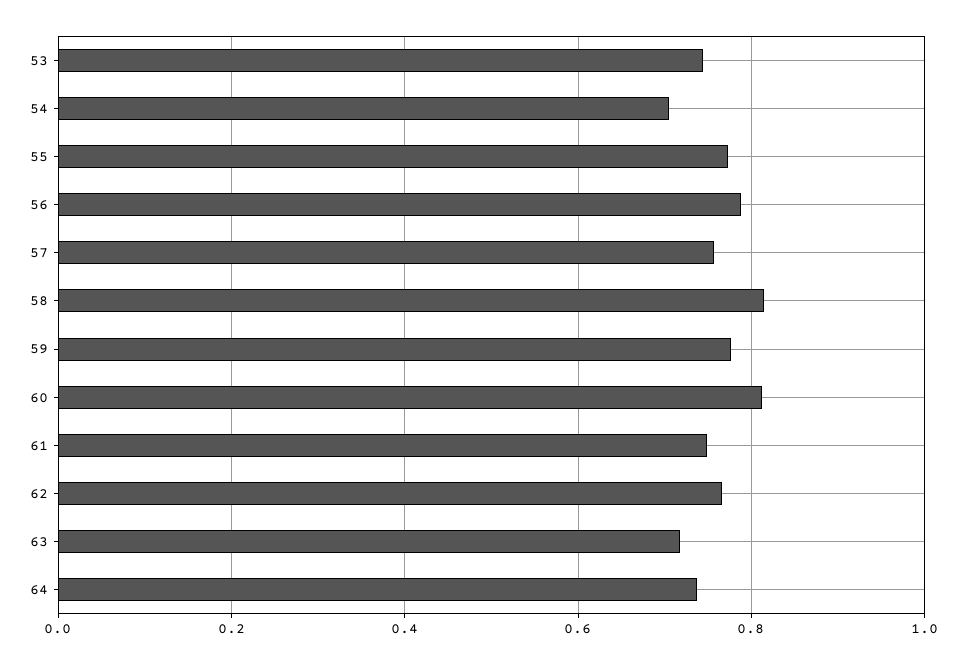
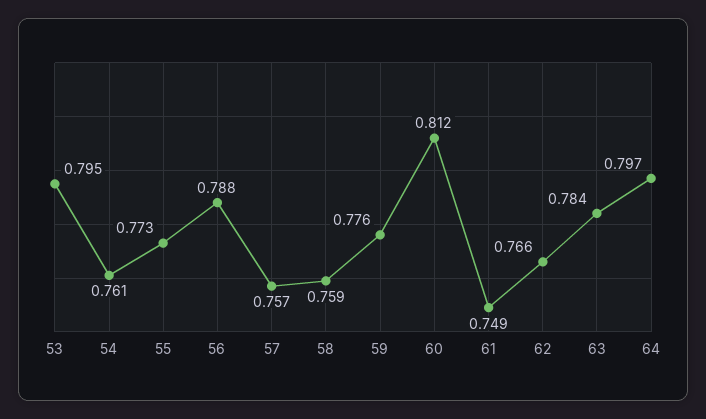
53: 0.74 -> 0.795
54: 0.7 -> 0.761
58: 0.82 -> 0.759
63: 0.72 -> 0.784
64: 0.74 -> 0.797

